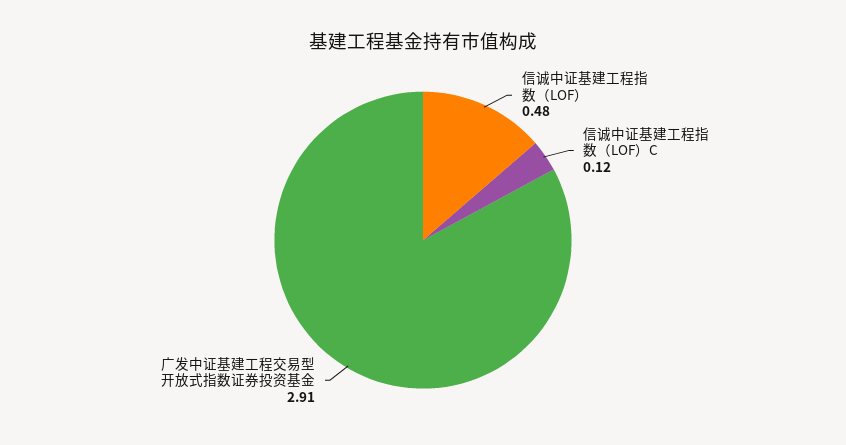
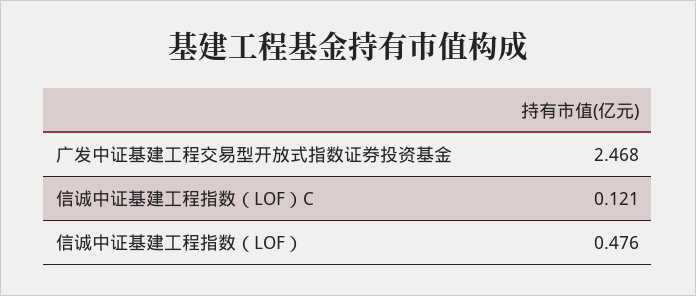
广发中证基建工程交易型开放式指数证券投资基金: 2.91 -> 2.468

